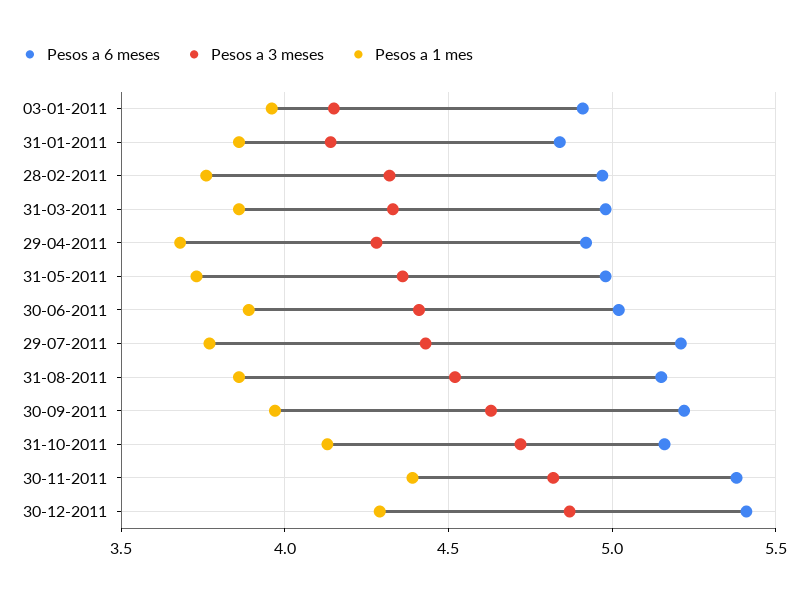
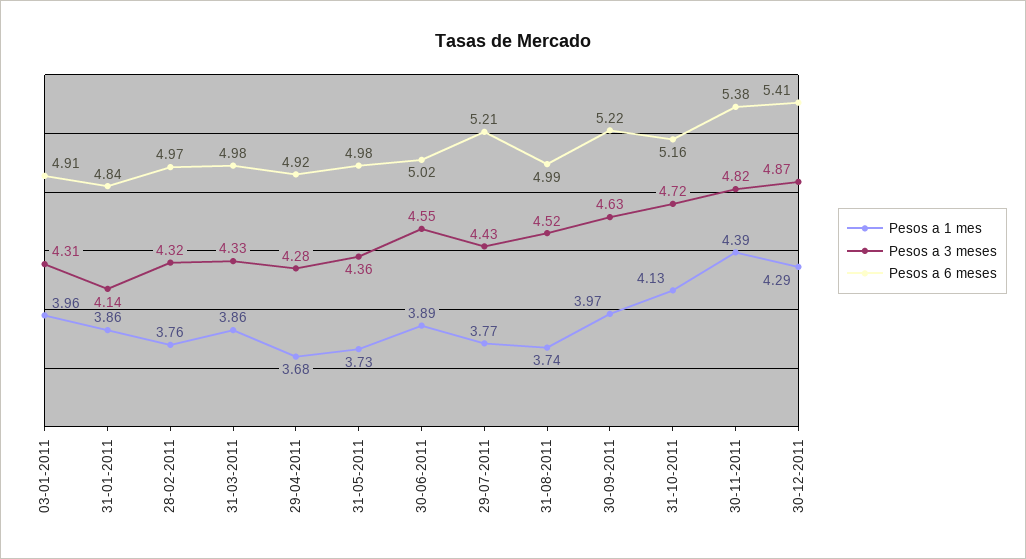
Pesos a 3 meses, 03-01-2011: 4.15 -> 4.31
Pesos a 3 meses, 30-06-2011: 4.4 -> 4.55
Pesos a 6 meses, 31-08-2011: 5.15 -> 4.99
Pesos a 1 mes, 31-08-2011: 3.85 -> 3.74

